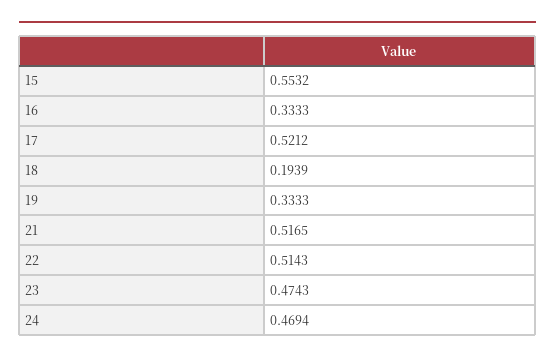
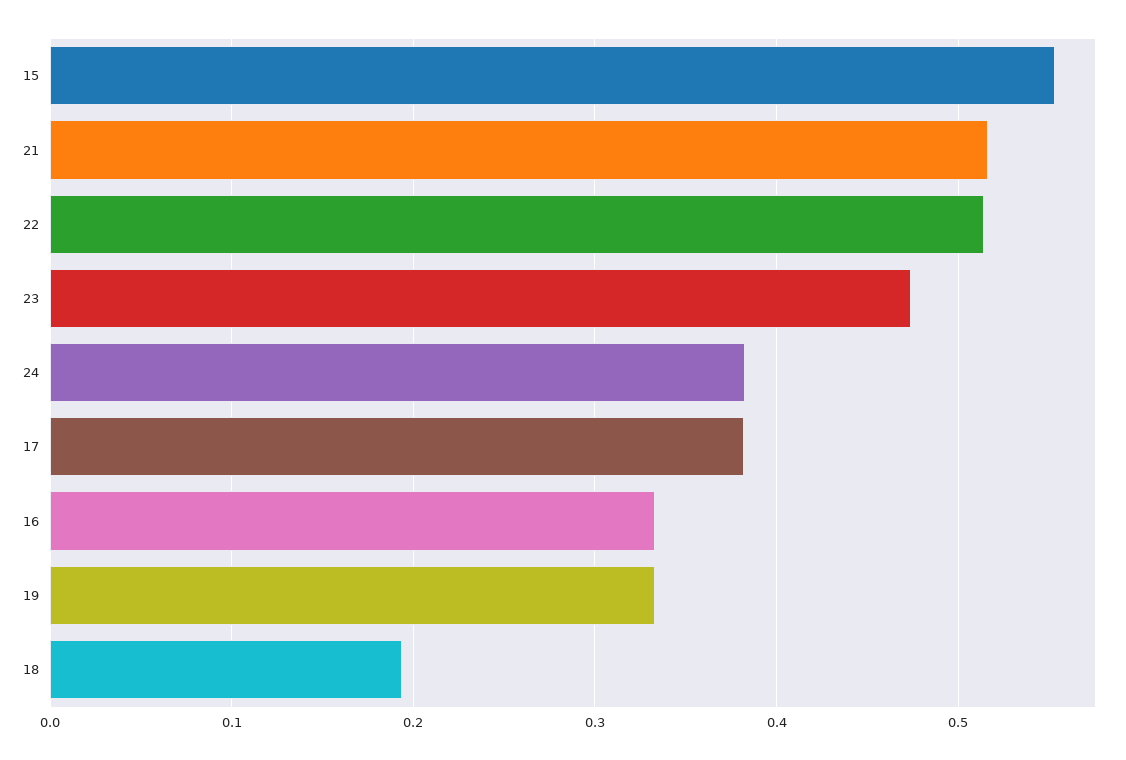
17: 0.5212 -> 0.38
24: 0.4694 -> 0.38

